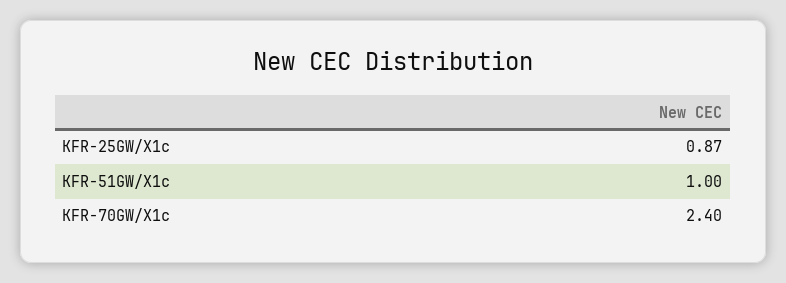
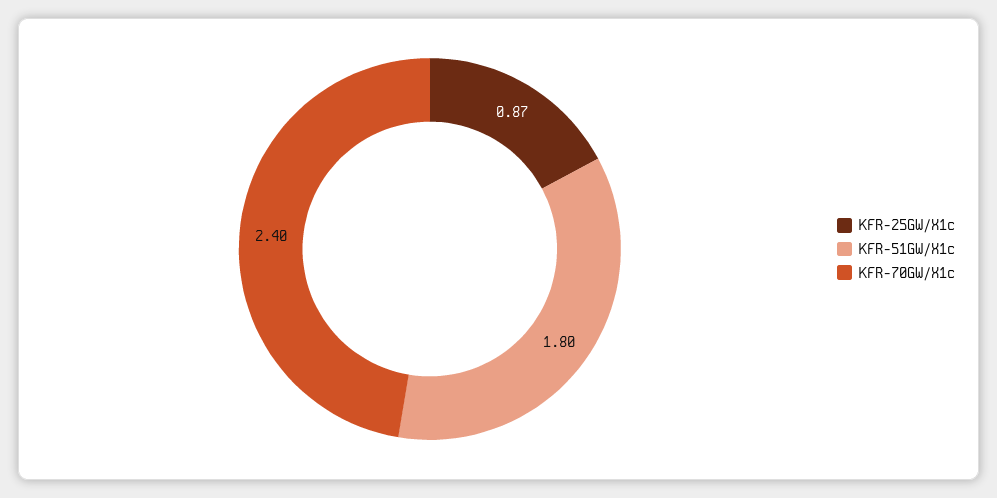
KFR-51GW/X1c: 1 -> 1.8

